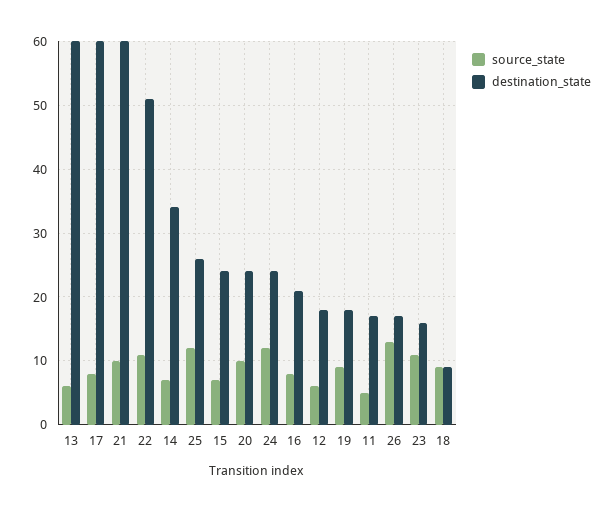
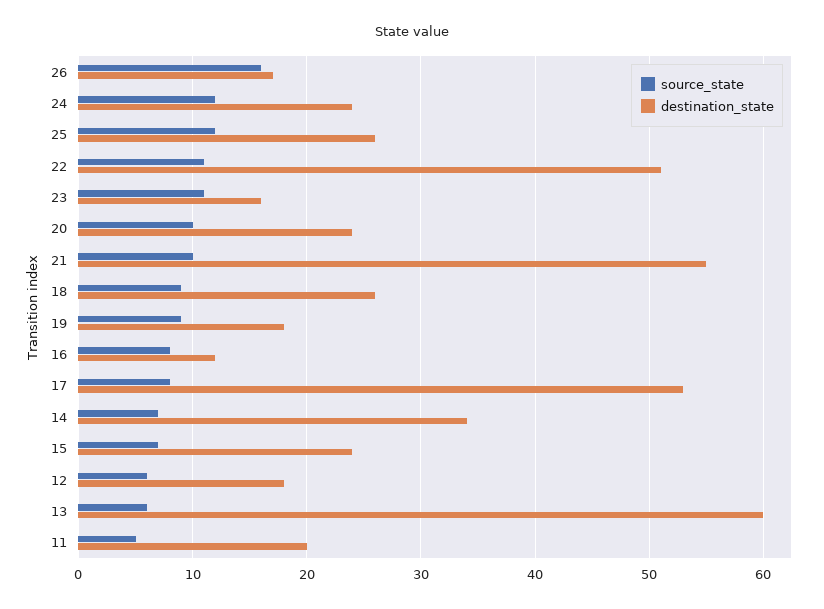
destination_state, 17: 60 -> 53
destination_state, 21: 60 -> 55
destination_state, 16: 21 -> 12
destination_state, 11: 17 -> 20
source_state, 26: 13 -> 16
destination_state, 18: 9 -> 26

